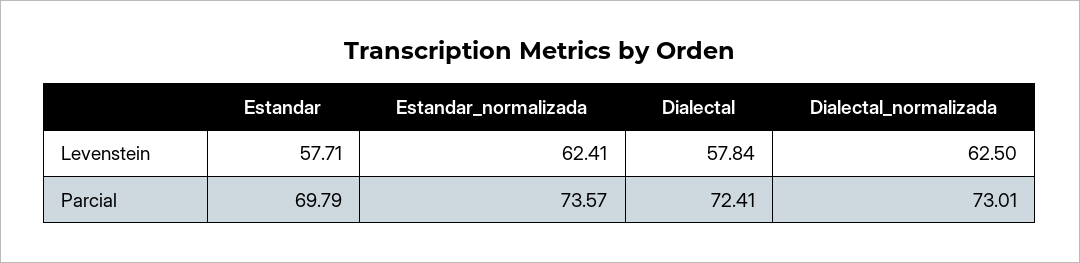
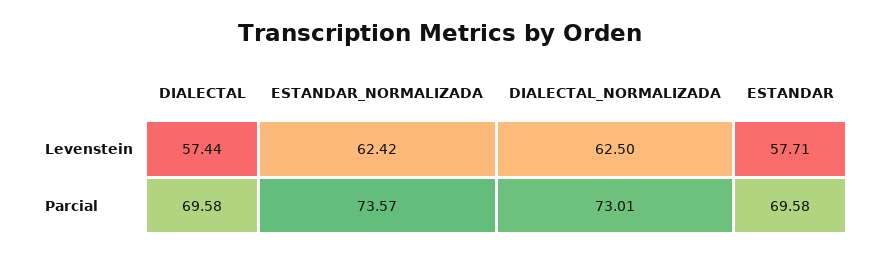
Estandar_normalizada, Levenstein: 62.41 -> 62.42
Dialectal, Levenstein: 57.84 -> 57.44
Estandar, Parcial: 69.79 -> 69.58
Dialectal, Parcial: 72.41 -> 69.58

